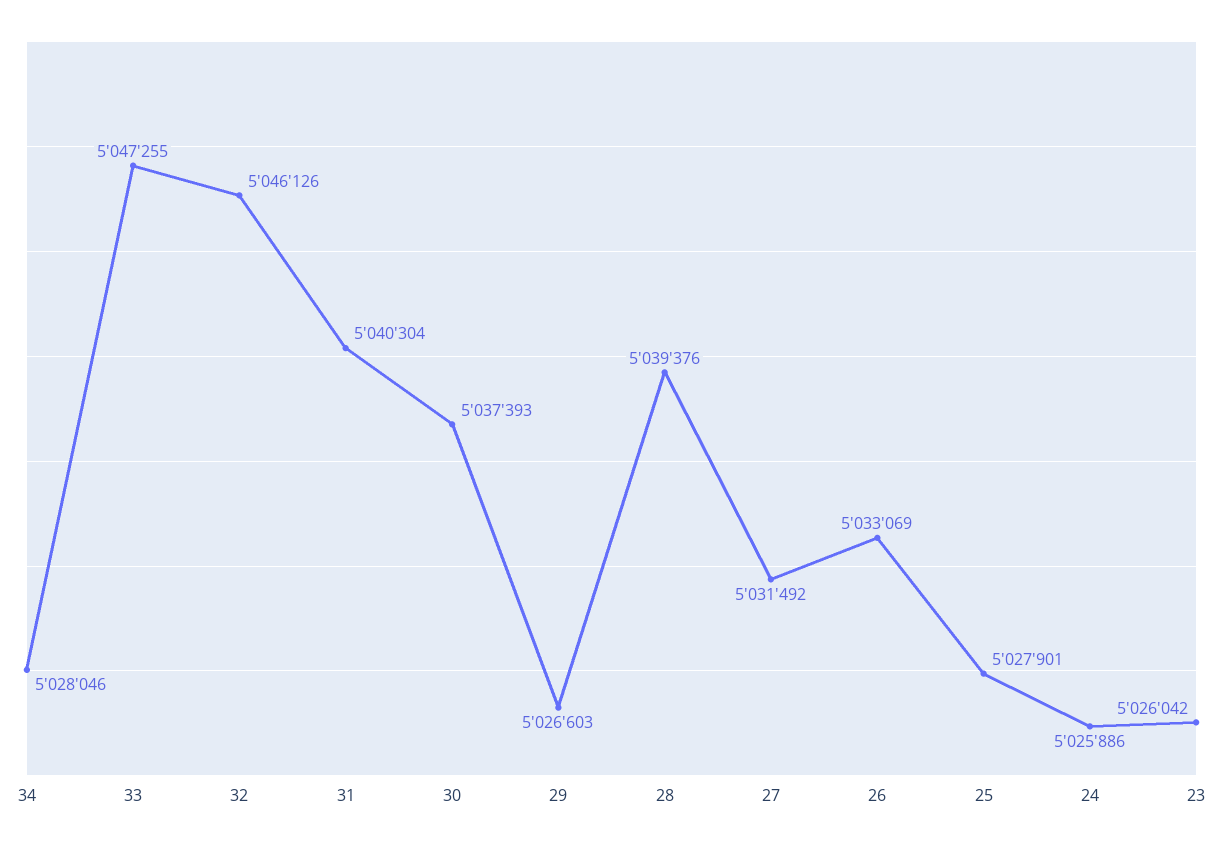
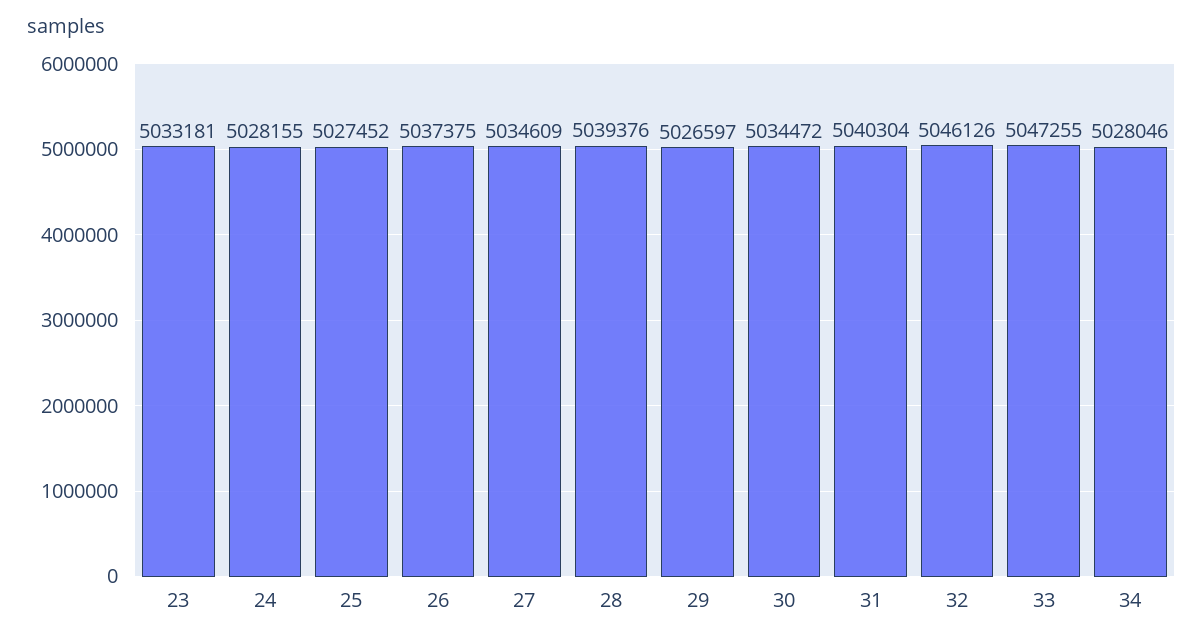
30: 5037393 -> 5034472
29: 5026603 -> 5026597
27: 5031492 -> 5034609
26: 5033069 -> 5037375
25: 5027901 -> 5027452
24: 5025886 -> 5028155
23: 5026042 -> 5033181

